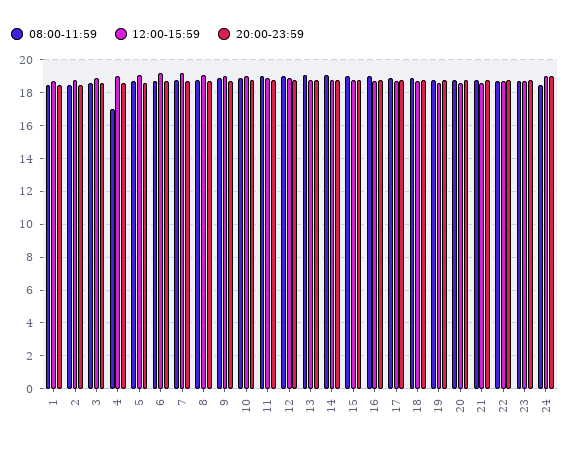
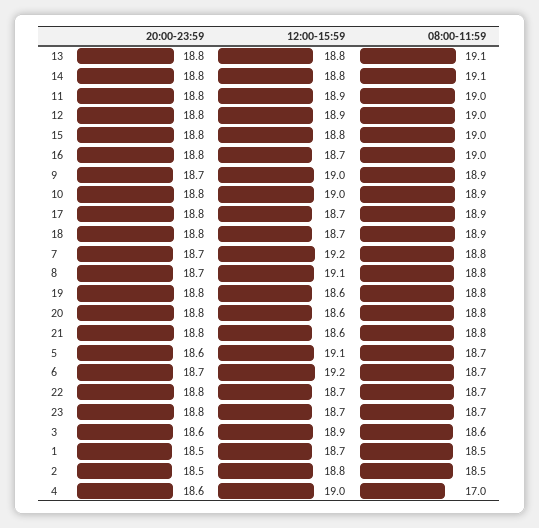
08:00-11:59, 24: 18.5 -> none
12:00-15:59, 24: 19 -> none
20:00-23:59, 24: 19 -> none

